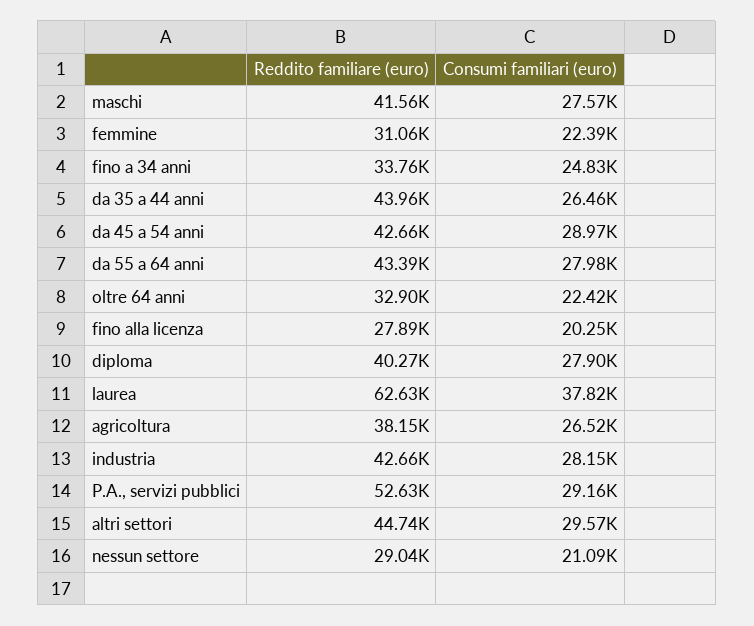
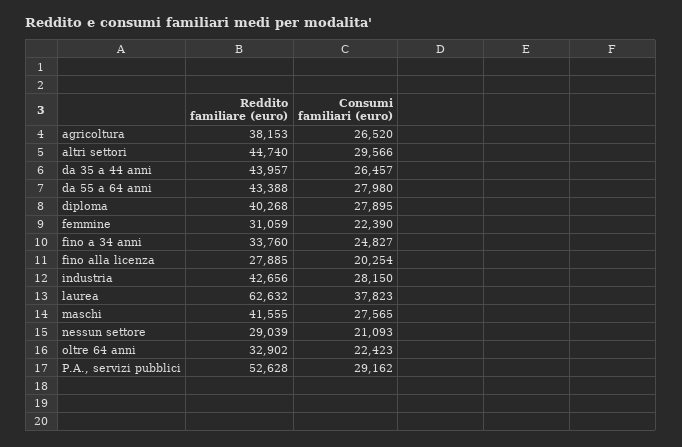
Reddito familiare (euro), da 45 a 54 anni: 42660 -> none
Consumi familiari (euro), da 45 a 54 anni: 28970 -> none

